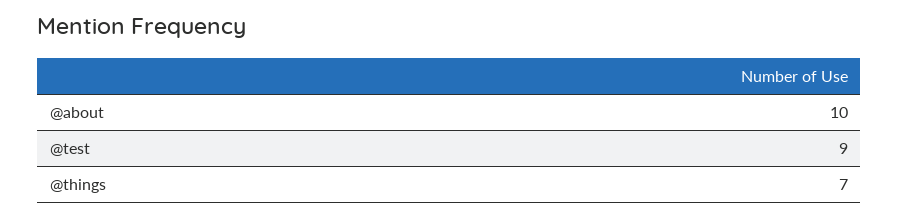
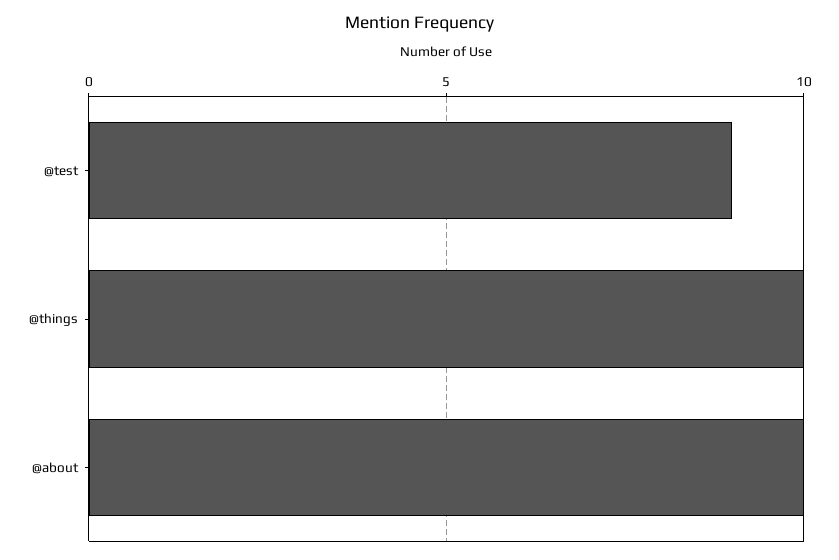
@things: 7 -> 10

